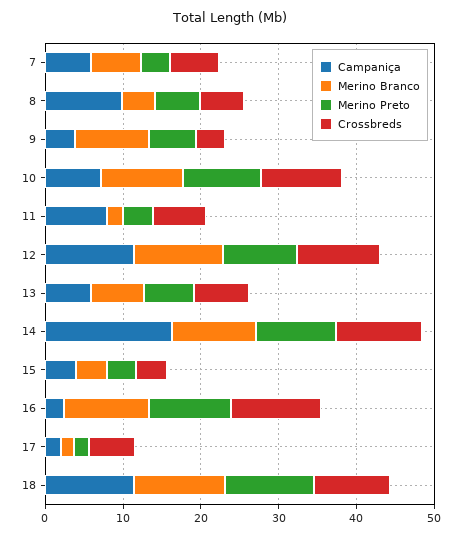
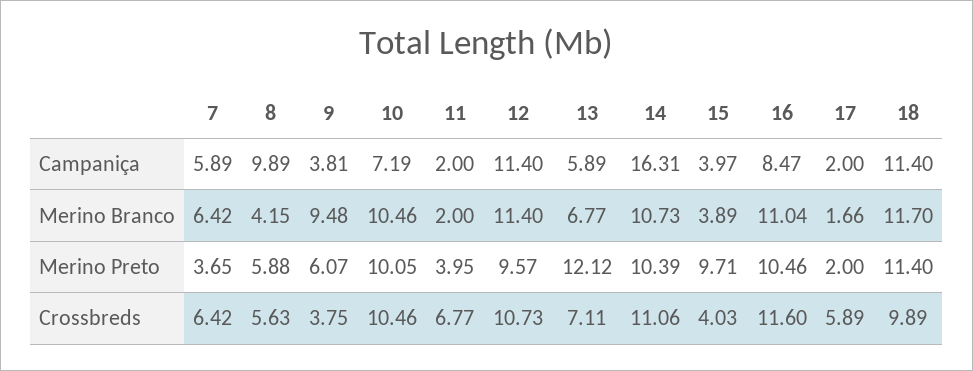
Campaniça, 11: 8 -> 2
Merino Preto, 13: 6 -> 12.12
Merino Preto, 15: 4 -> 9.71
Campaniça, 16: 2 -> 8.47

